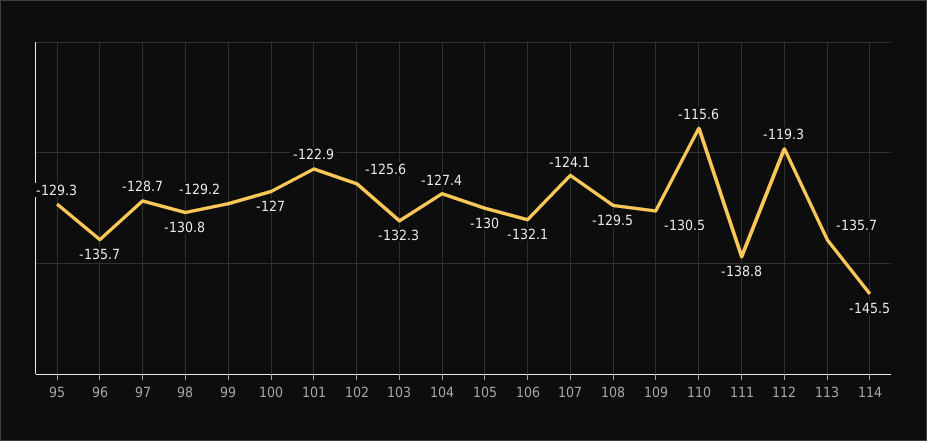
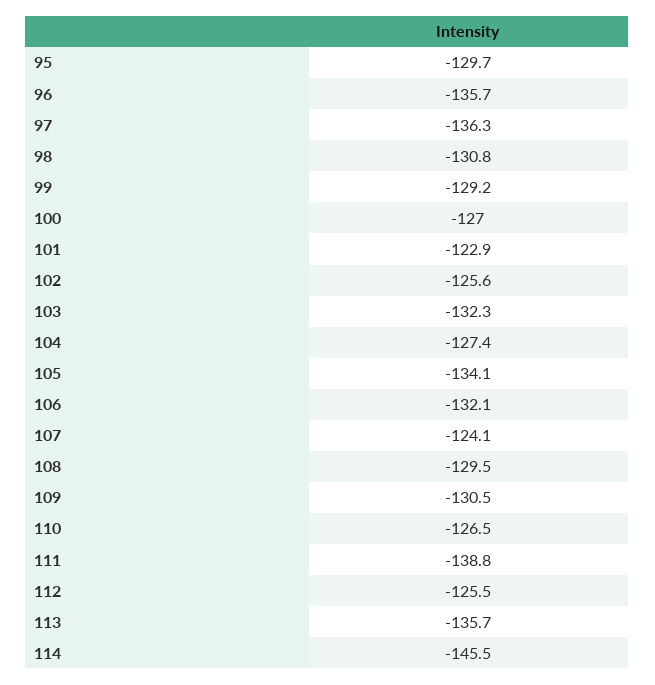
95: -129.3 -> -129.7
97: -128.7 -> -136.3
105: -130 -> -134.1
110: -115.6 -> -126.5
112: -119.3 -> -125.5

